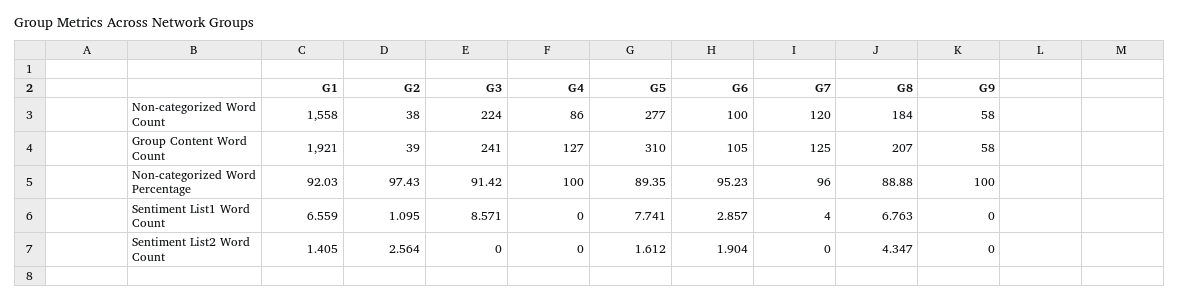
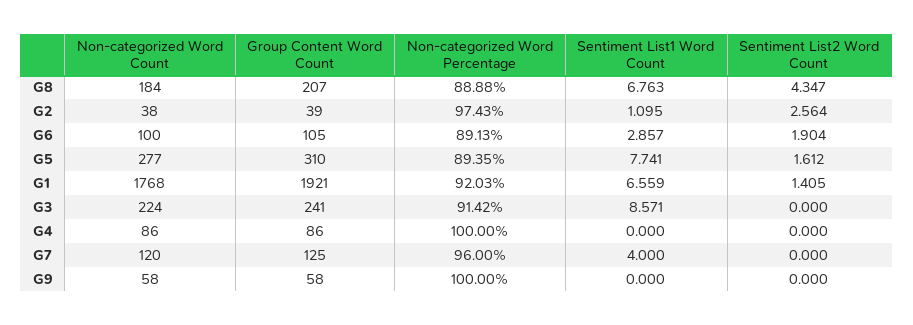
G1, Non-categorized Word Count: 1558 -> 1768
G4, Group Content Word Count: 127 -> 86
G6, Non-categorized Word Percentage: 95.23 -> 89.13

